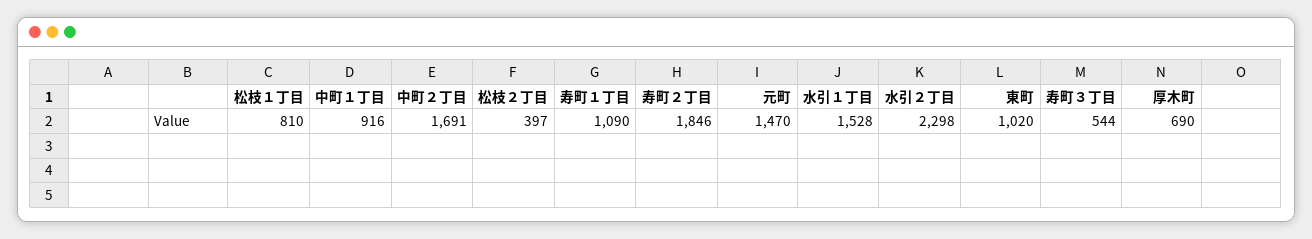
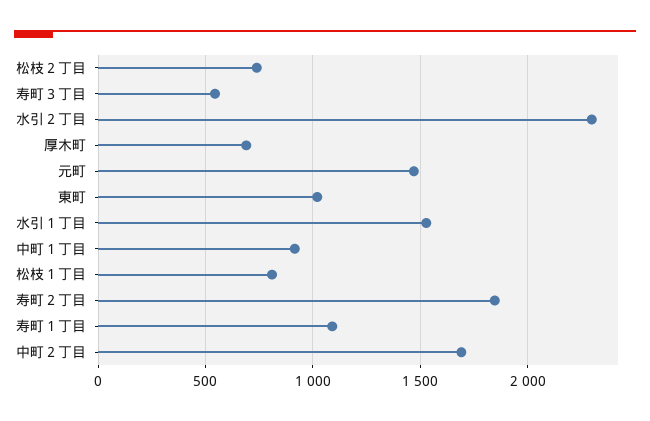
松枝２丁目: 397 -> 750

